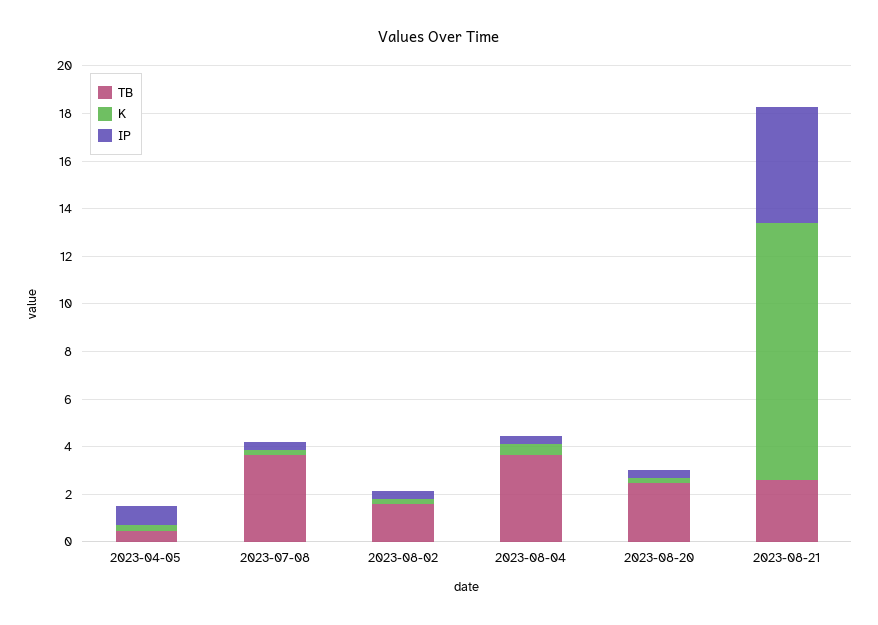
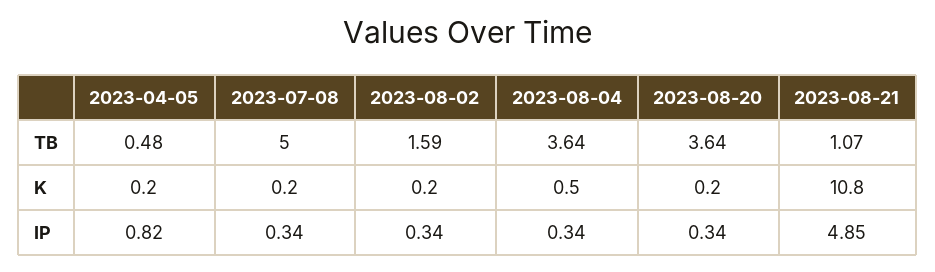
TB, 2023-07-08: 3.5 -> 5
TB, 2023-08-20: 2.5 -> 3.64
TB, 2023-08-21: 2.5 -> 1.07

